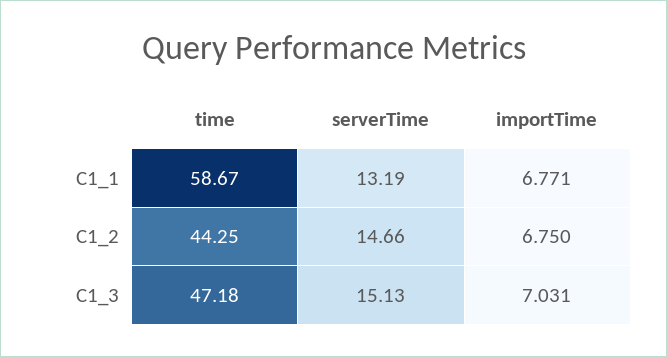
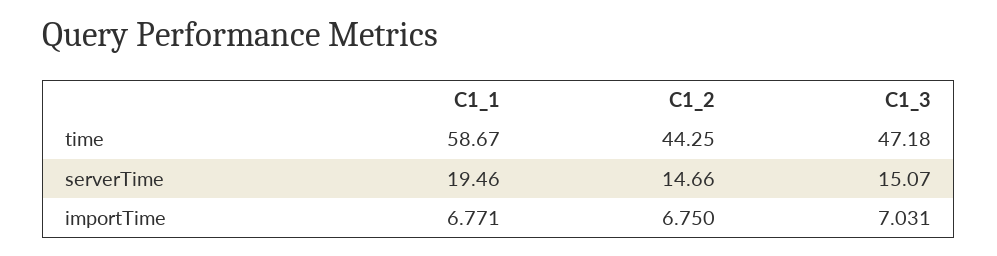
serverTime, C1_1: 13.19 -> 19.46
serverTime, C1_3: 15.13 -> 15.07

